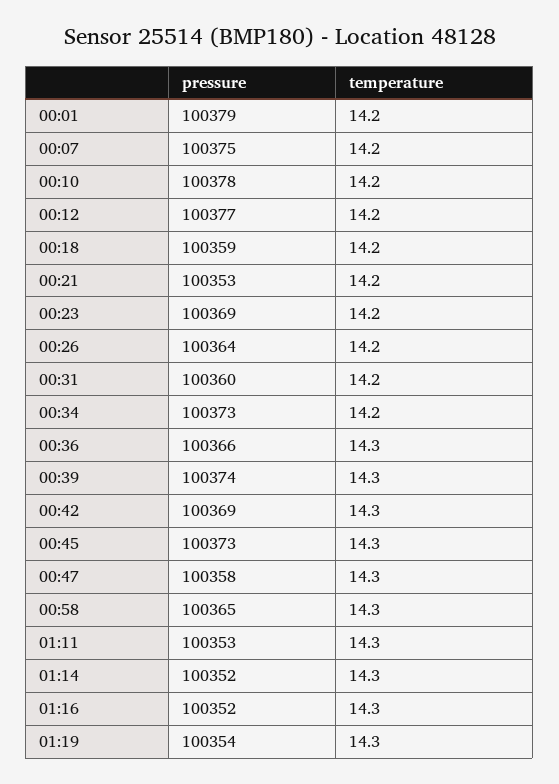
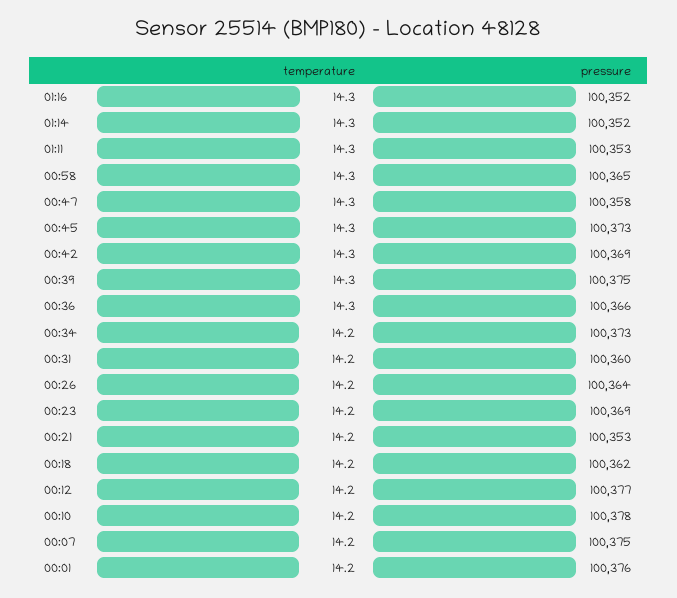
pressure, 00:01: 100379 -> 100376
pressure, 00:18: 100359 -> 100362
pressure, 00:39: 100374 -> 100375
pressure, 01:19: 100354 -> none
temperature, 01:19: 14.3 -> none

